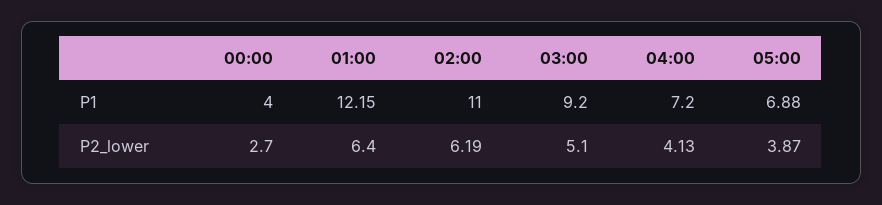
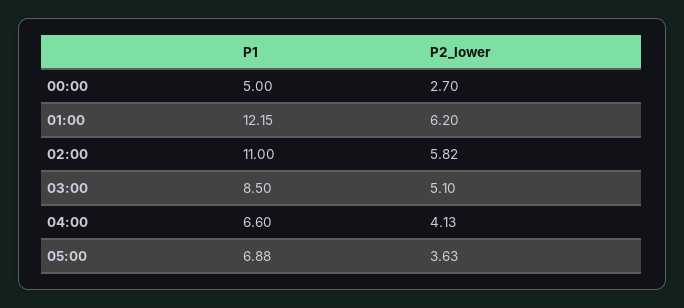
00:00, P1: 4 -> 5
03:00, P1: 9.2 -> 8.5
04:00, P1: 7.2 -> 6.6
01:00, P2_lower: 6.4 -> 6.2
02:00, P2_lower: 6.19 -> 5.82
05:00, P2_lower: 3.87 -> 3.63

